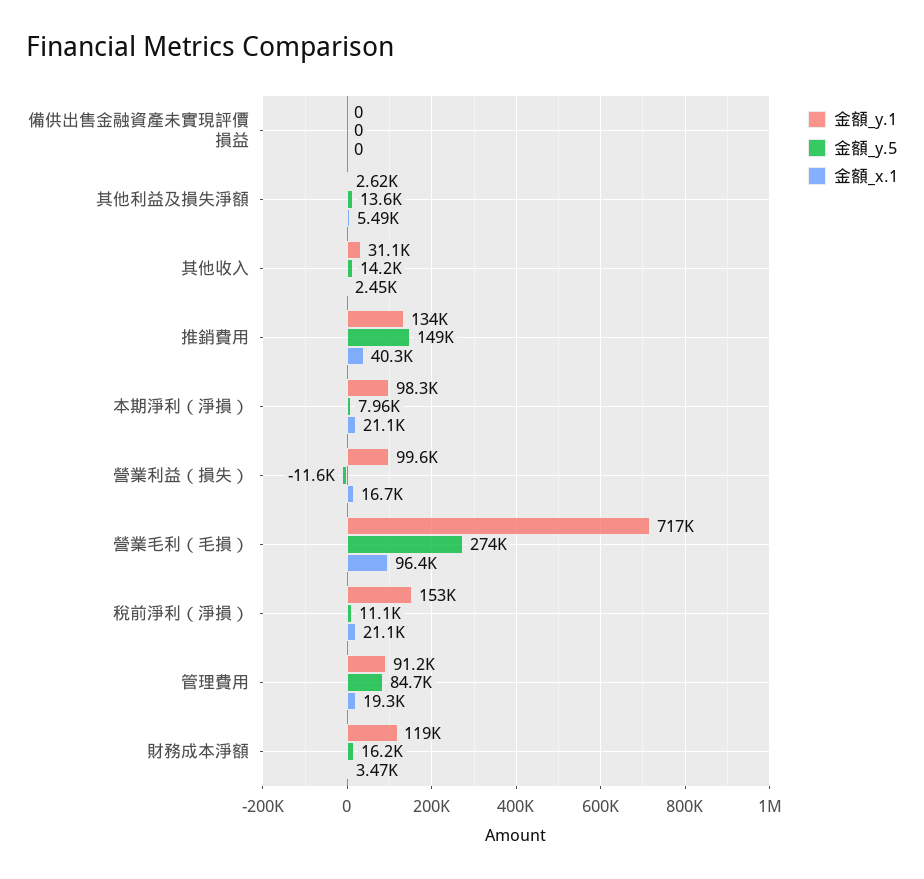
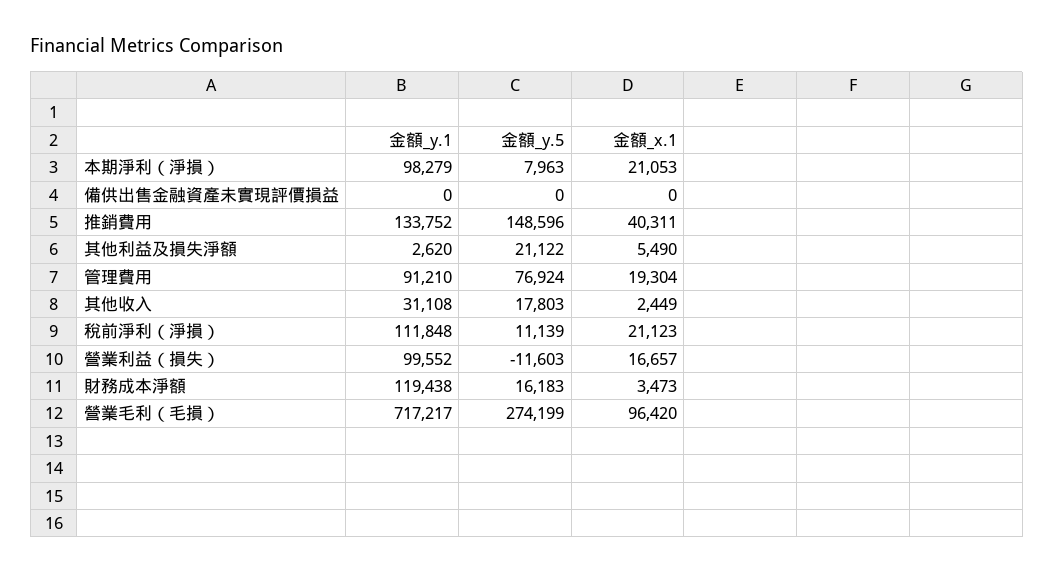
金額_y.5, 其他利益及損失淨額: 13600 -> 21122
金額_y.5, 其他收入: 14200 -> 17803
金額_y.1, 稅前淨利（淨損）: 153000 -> 111848
金額_y.5, 管理費用: 84700 -> 76924

